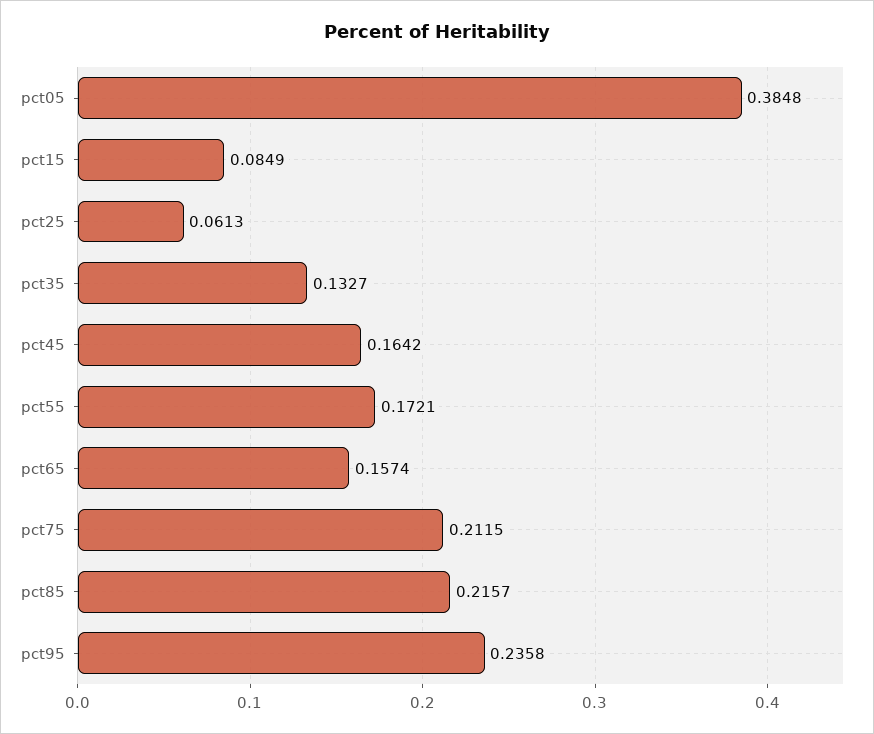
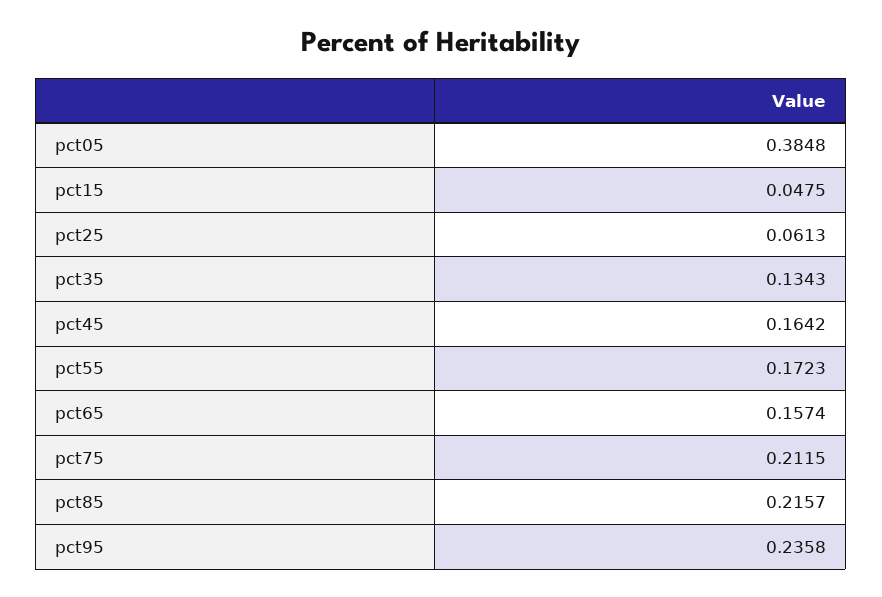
pct15: 0.0849 -> 0.0475
pct35: 0.1327 -> 0.1343
pct55: 0.1721 -> 0.1723

